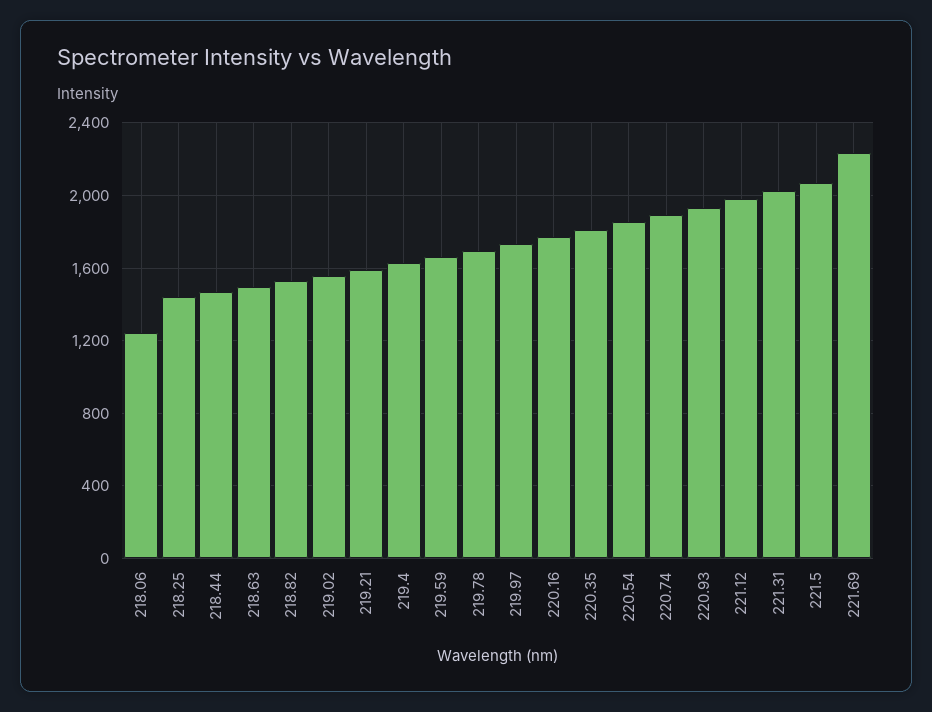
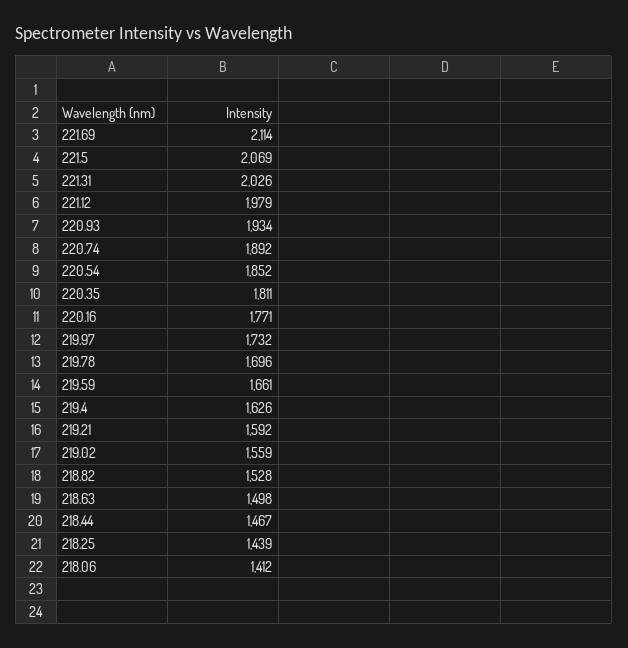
218.06: 1250 -> 1412
221.69: 2250 -> 2114

